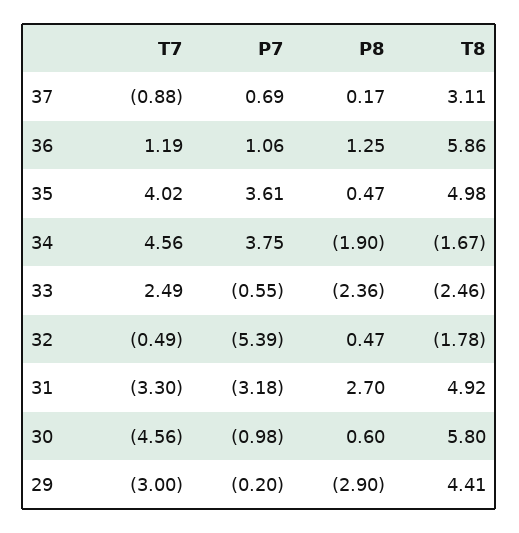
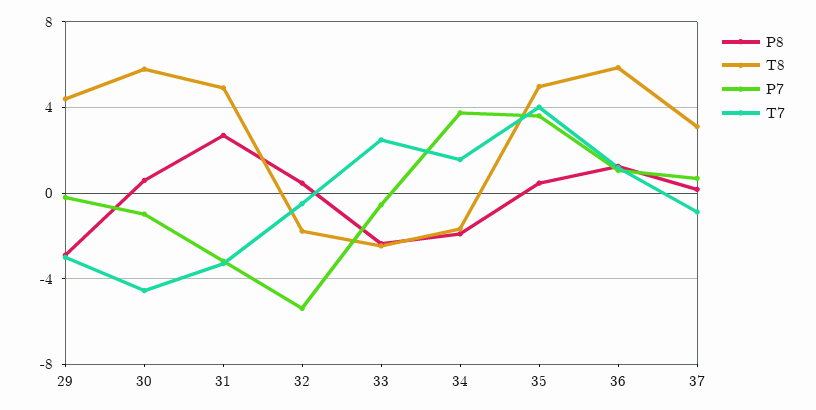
T7, 34: 4.56 -> 1.5

